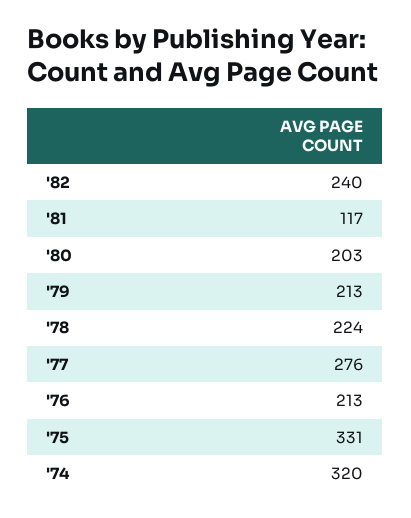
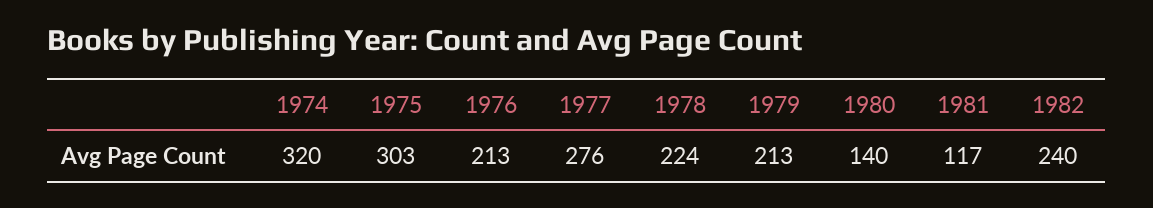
'80: 203 -> 140
'75: 331 -> 303

